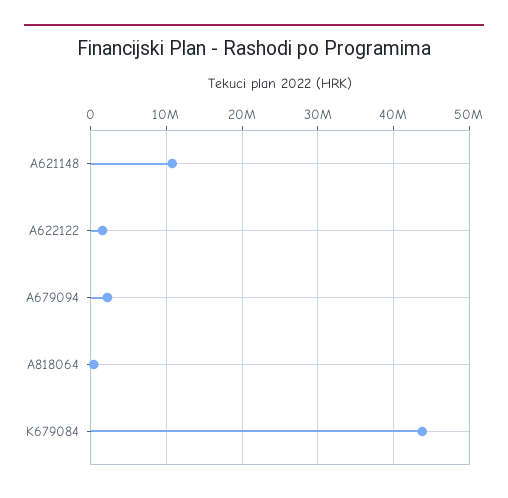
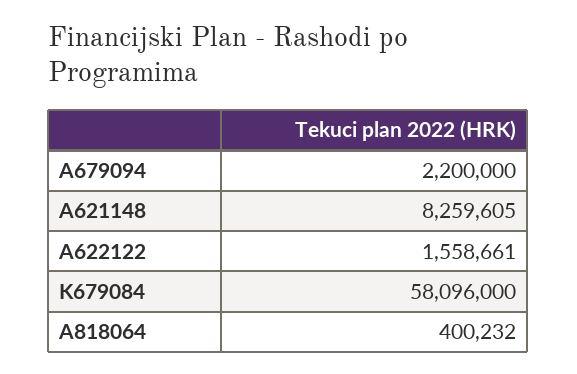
A621148: 11000000 -> 8259605
K679084: 44000000 -> 58096000

